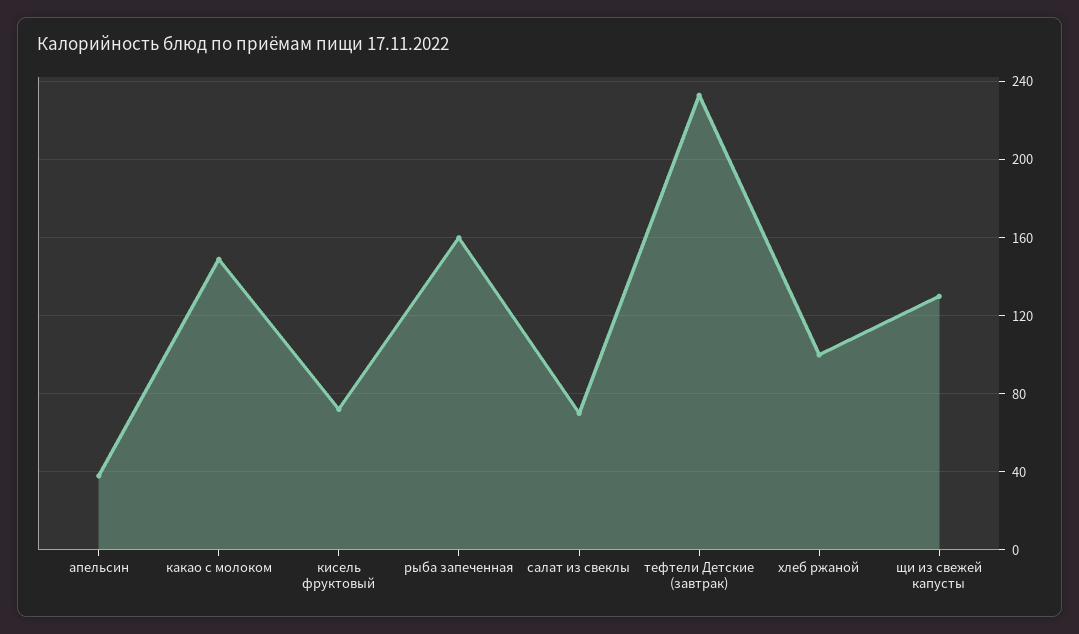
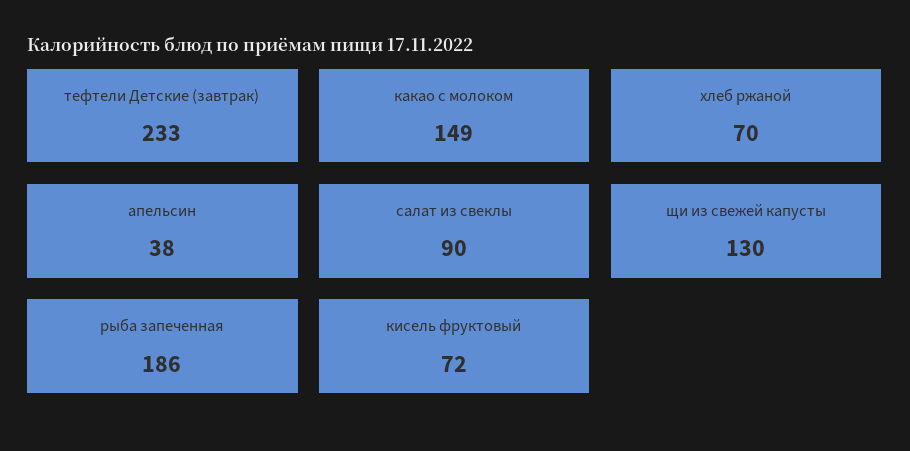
рыба запеченная: 160 -> 186
салат из свеклы: 70 -> 90
хлеб ржаной: 100 -> 70

